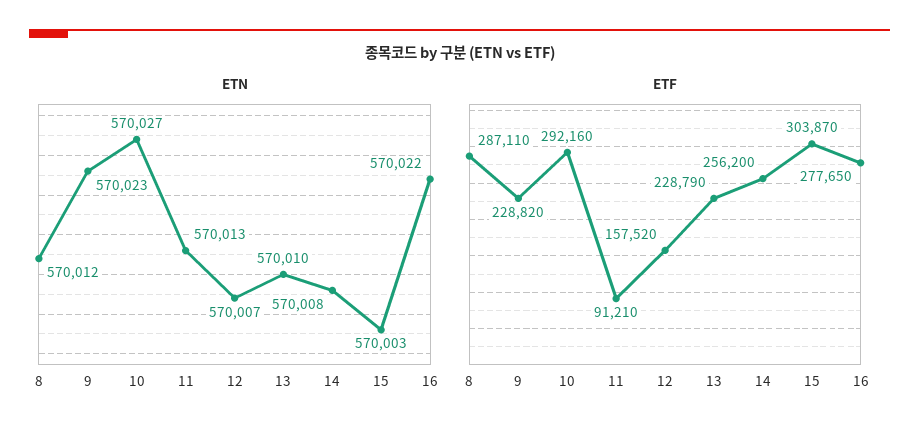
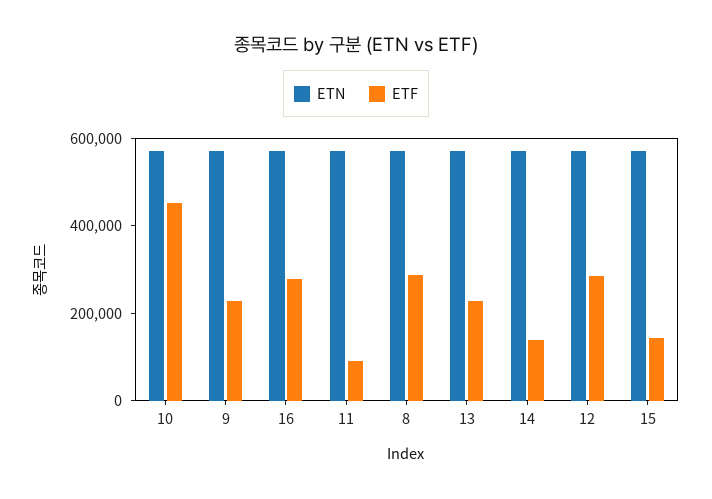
ETF, 10: 292160 -> 450000
ETF, 12: 157520 -> 300000
ETF, 14: 256200 -> 150000
ETF, 15: 303870 -> 150000

